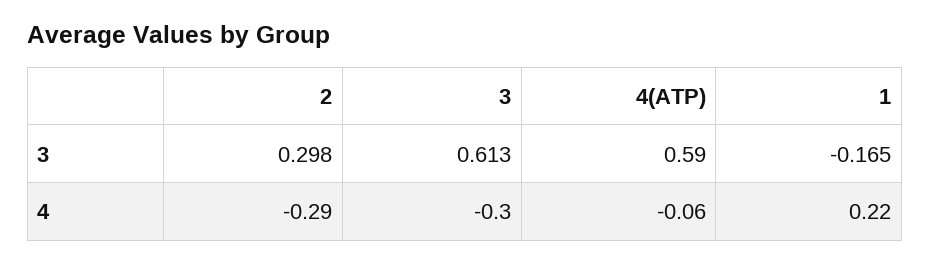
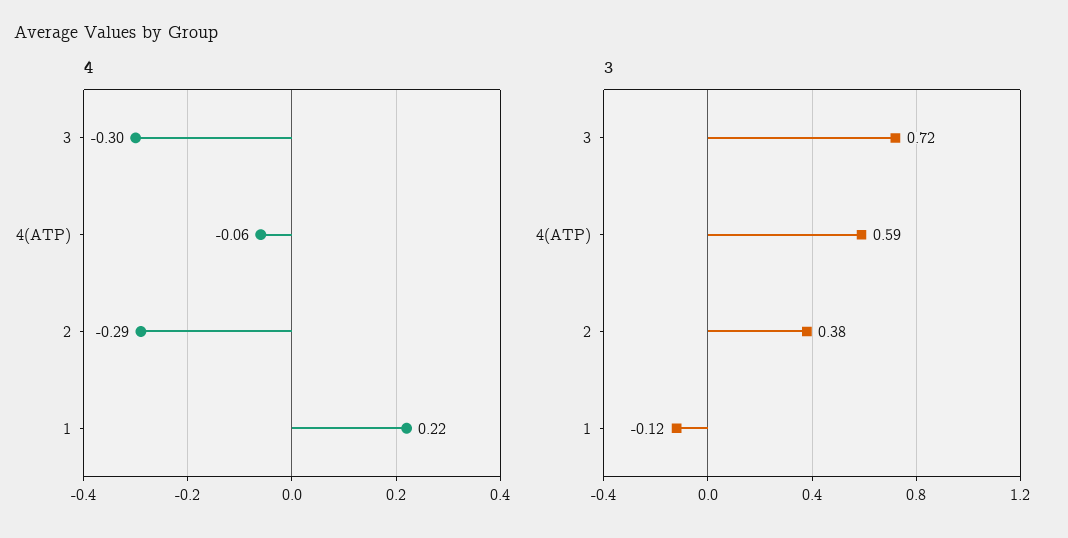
3, 2: 0.298 -> 0.38
3, 3: 0.613 -> 0.72
3, 1: -0.165 -> -0.12

